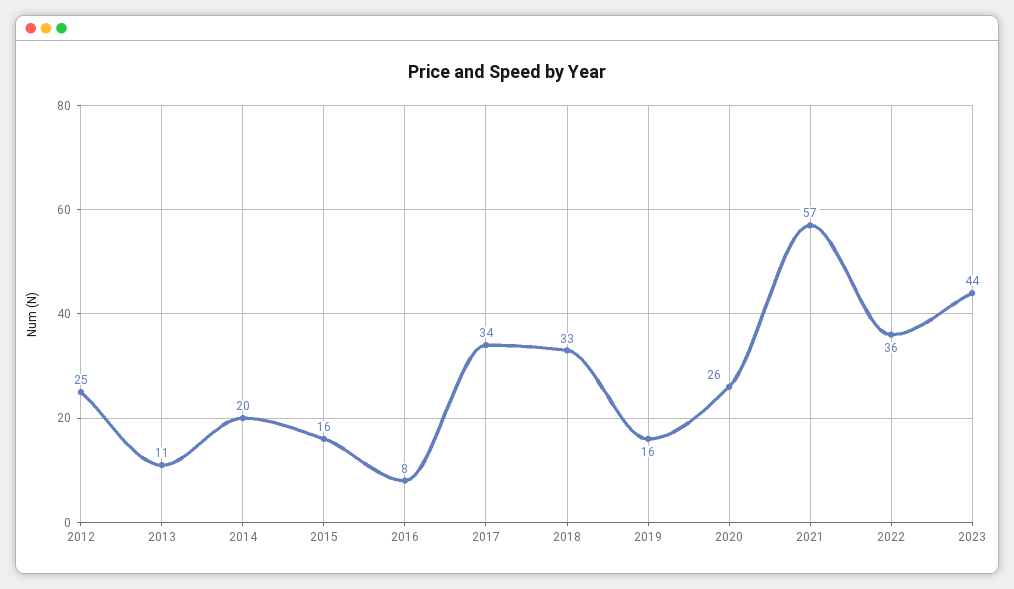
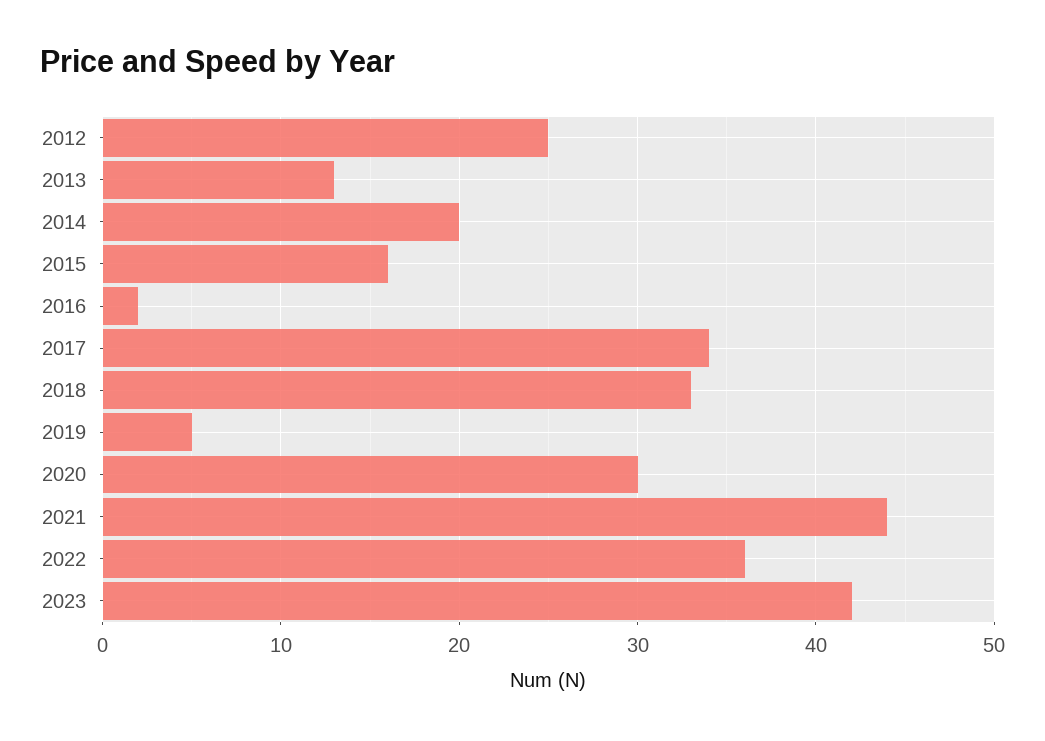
2013: 11 -> 13
2016: 8 -> 2
2019: 16 -> 5
2020: 26 -> 30
2021: 57 -> 44
2023: 44 -> 42

